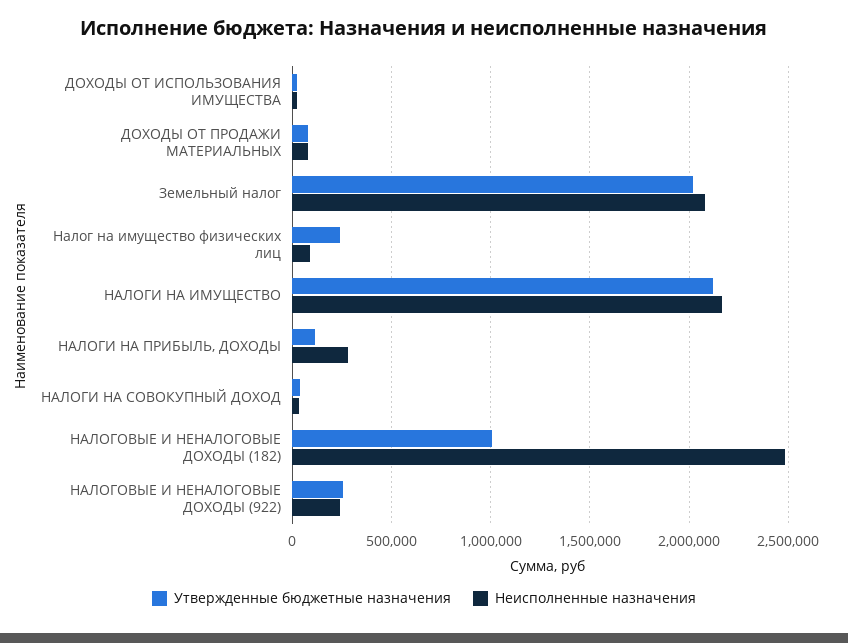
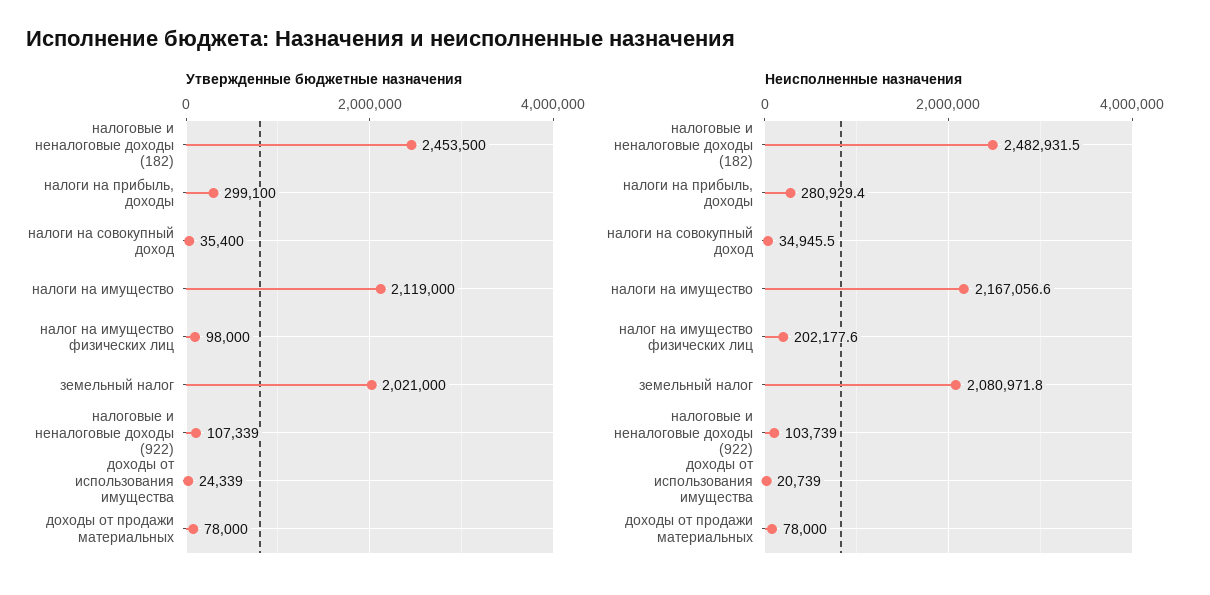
Утвержденные бюджетные назначения, Налог на имущество физических лиц: 250000 -> 98000
Неисполненные назначения, Налог на имущество физических лиц: 100000 -> 202177.6
Утвержденные бюджетные назначения, НАЛОГИ НА ПРИБЫЛЬ, ДОХОДЫ: 100000 -> 299100
Утвержденные бюджетные назначения, НАЛОГОВЫЕ И НЕНАЛОГОВЫЕ ДОХОДЫ (182): 1000000 -> 2453500
Утвержденные бюджетные назначения, НАЛОГОВЫЕ И НЕНАЛОГОВЫЕ ДОХОДЫ (922): 250000 -> 107339
Неисполненные назначения, НАЛОГОВЫЕ И НЕНАЛОГОВЫЕ ДОХОДЫ (922): 250000 -> 103739

